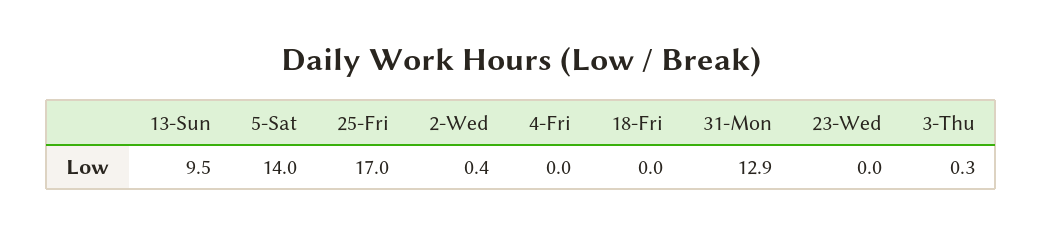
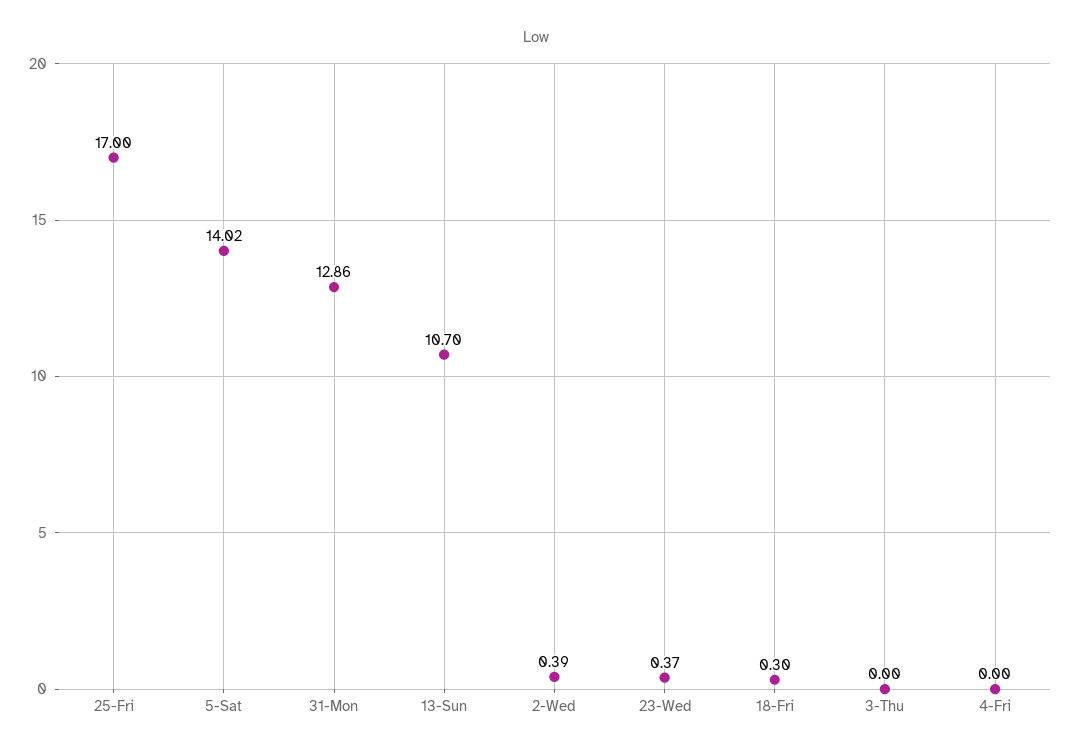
13-Sun: 9.5 -> 10.7
18-Fri: 0 -> 0.3
23-Wed: 0 -> 0.37
3-Thu: 0.3 -> 0

